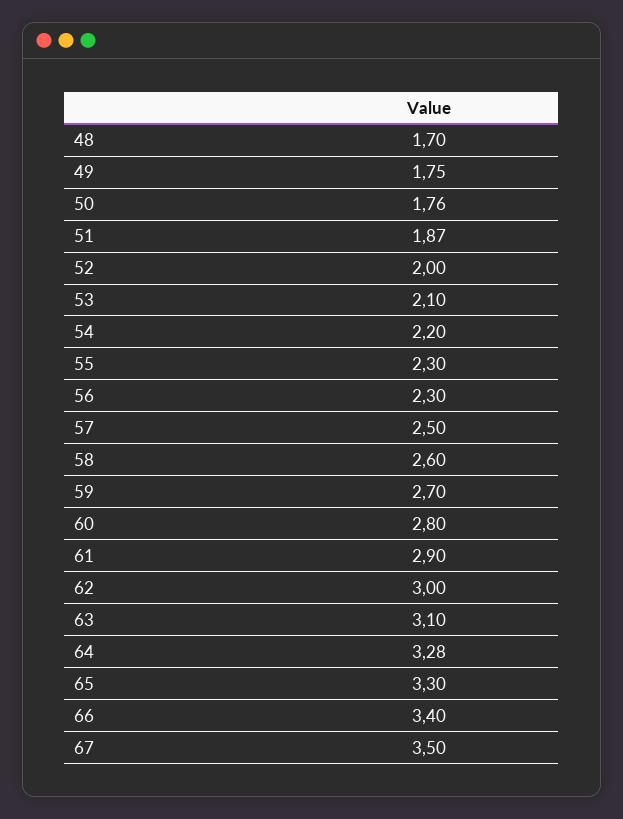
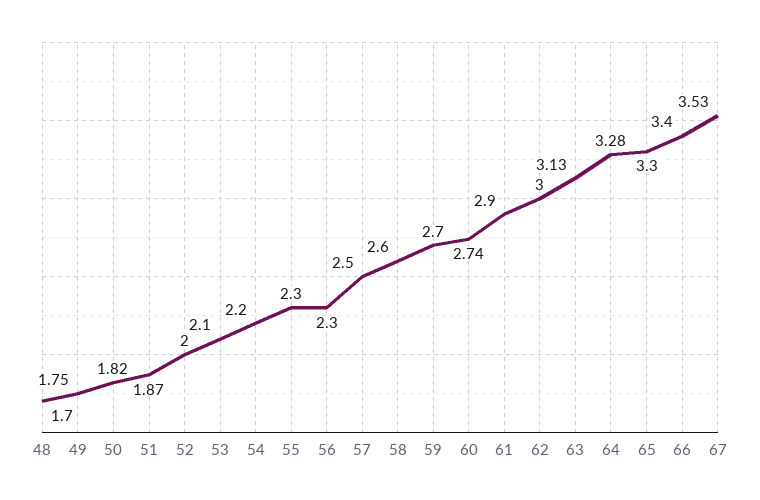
50: 1.76 -> 1.82
60: 2.8 -> 2.74
63: 3.1 -> 3.13
67: 3.5 -> 3.53

